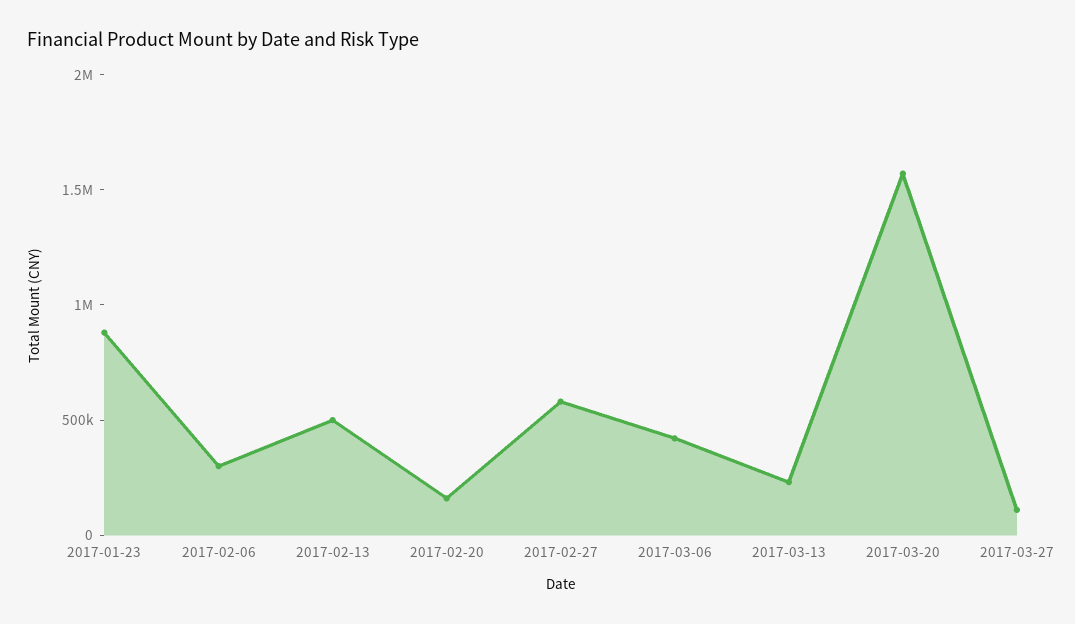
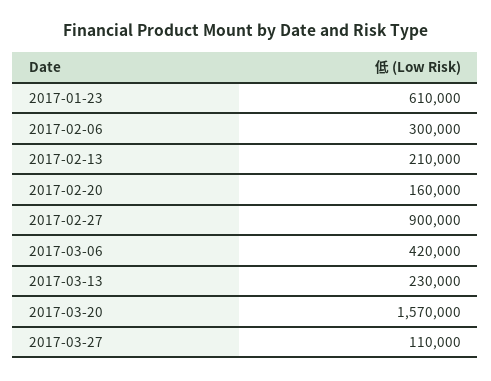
2017-01-23: 900000 -> 610000
2017-02-13: 500000 -> 210000
2017-02-27: 600000 -> 900000

